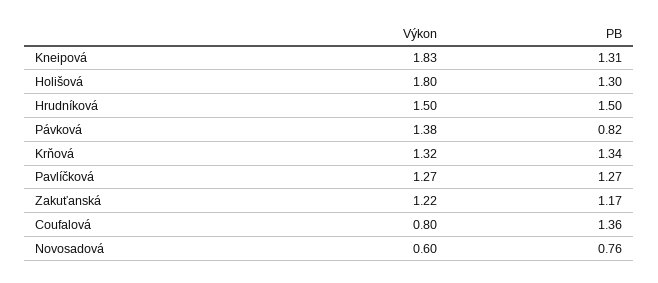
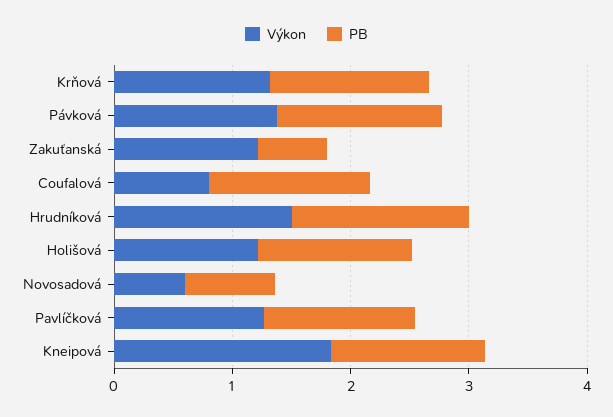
Výkon, Holišová: 1.8 -> 1.2
PB, Pávková: 0.82 -> 1.4
PB, Zakuťanská: 1.17 -> 0.6

